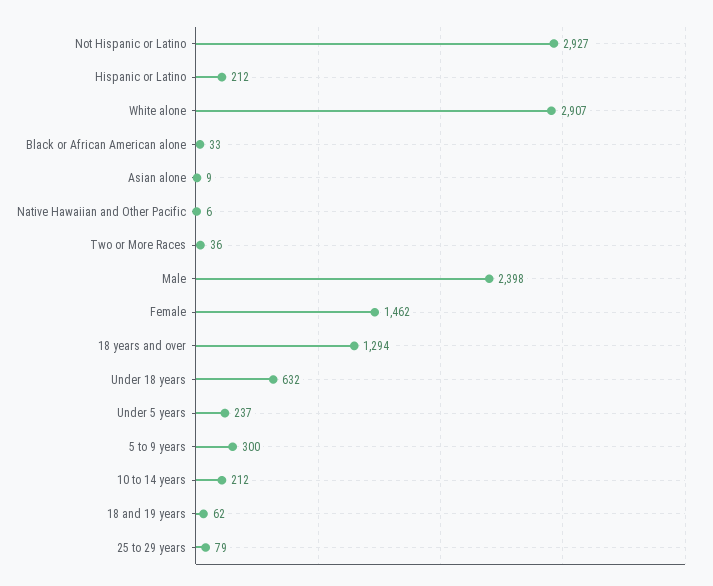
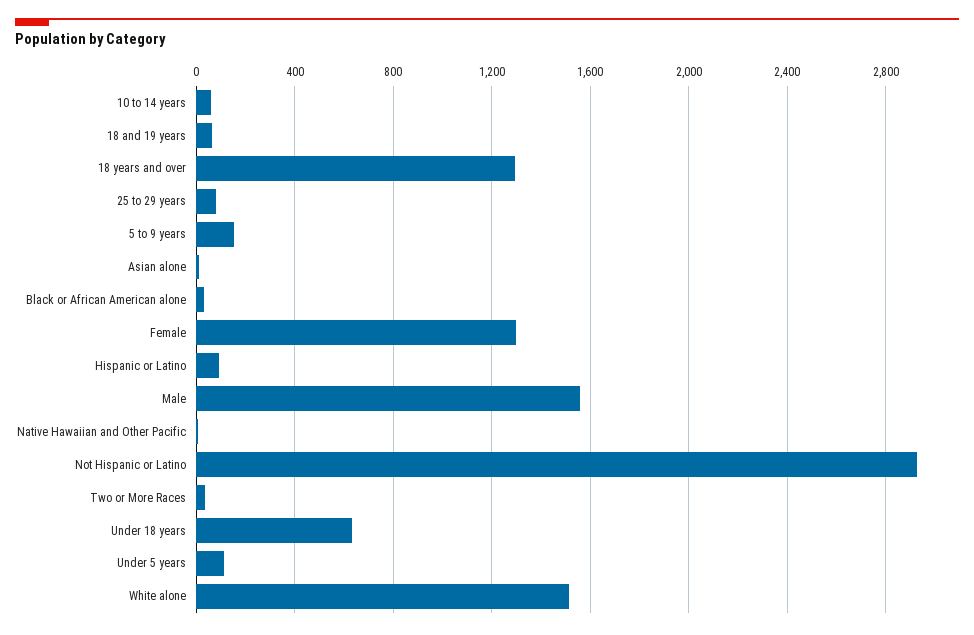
Hispanic or Latino: 212 -> 100
White alone: 2907 -> 1500
Male: 2398 -> 1550
Female: 1462 -> 1300
Under 5 years: 237 -> 100
5 to 9 years: 300 -> 150
10 to 14 years: 212 -> 50

